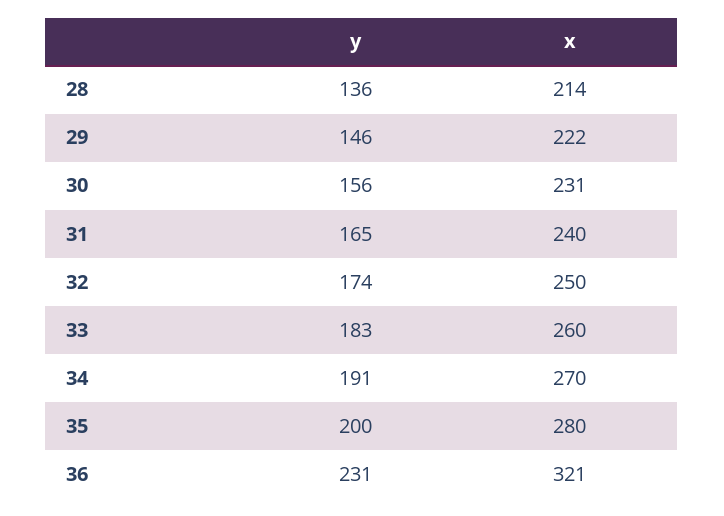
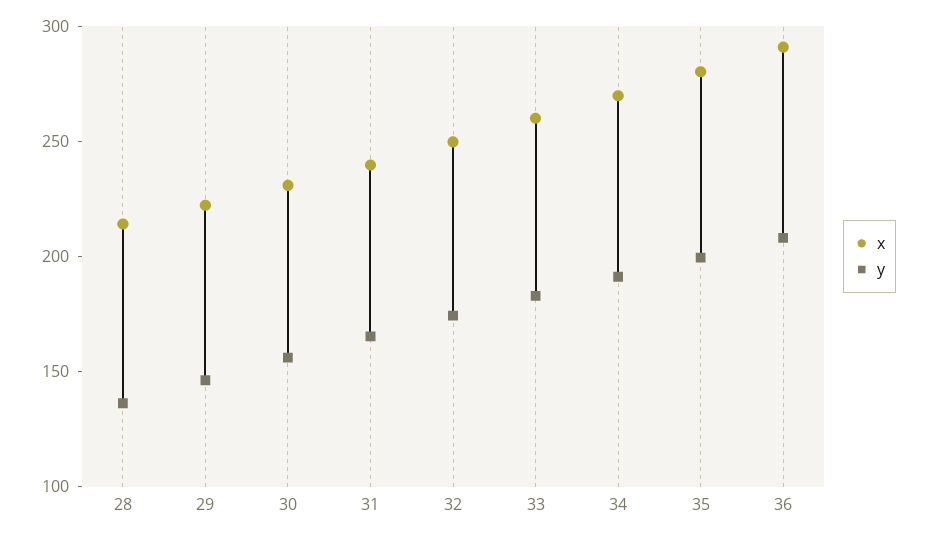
y, 36: 231 -> 210
x, 36: 321 -> 290

